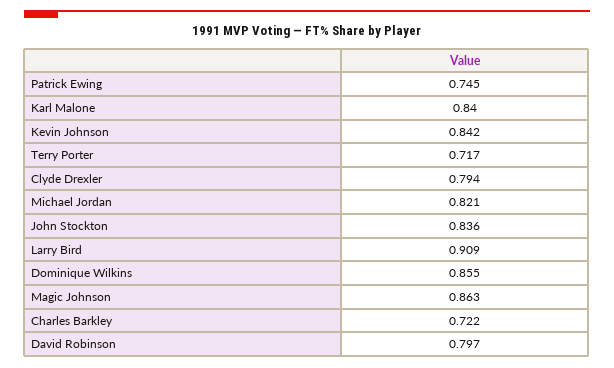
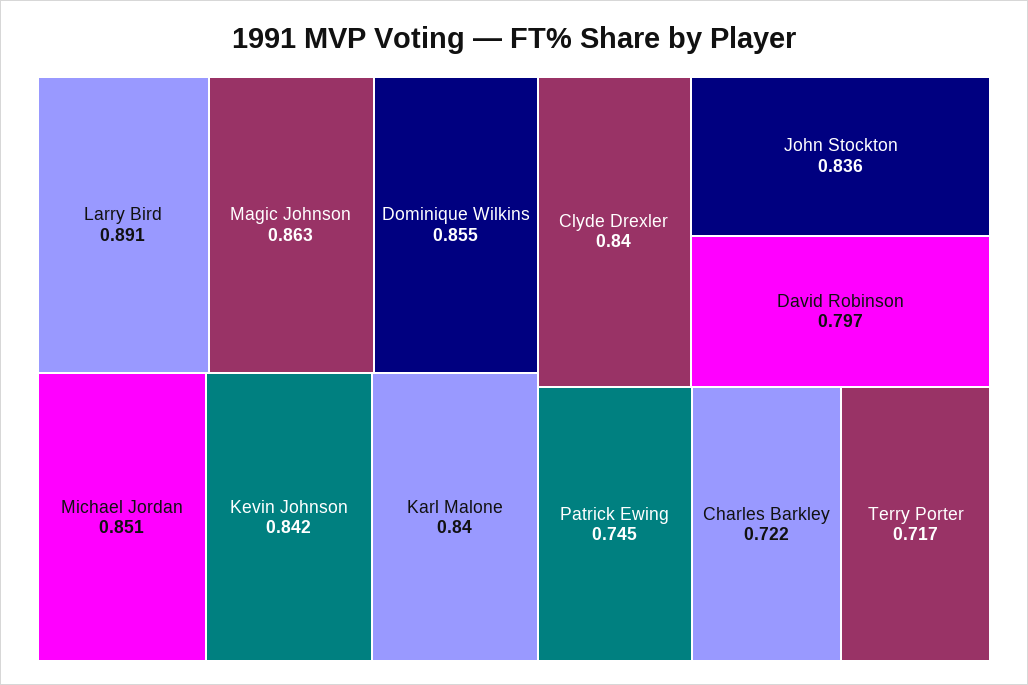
Clyde Drexler: 0.794 -> 0.84
Michael Jordan: 0.821 -> 0.851
Larry Bird: 0.909 -> 0.891

